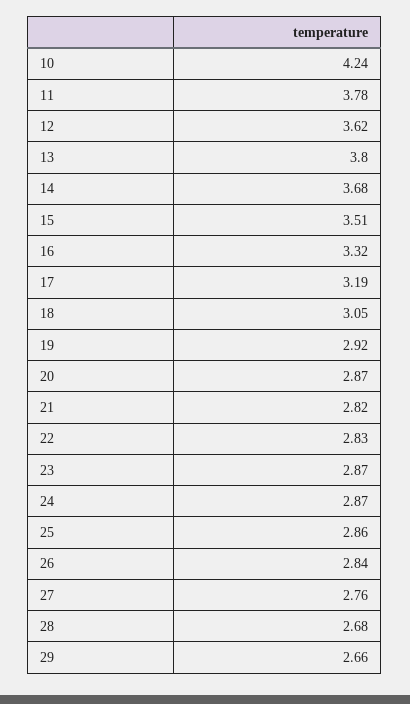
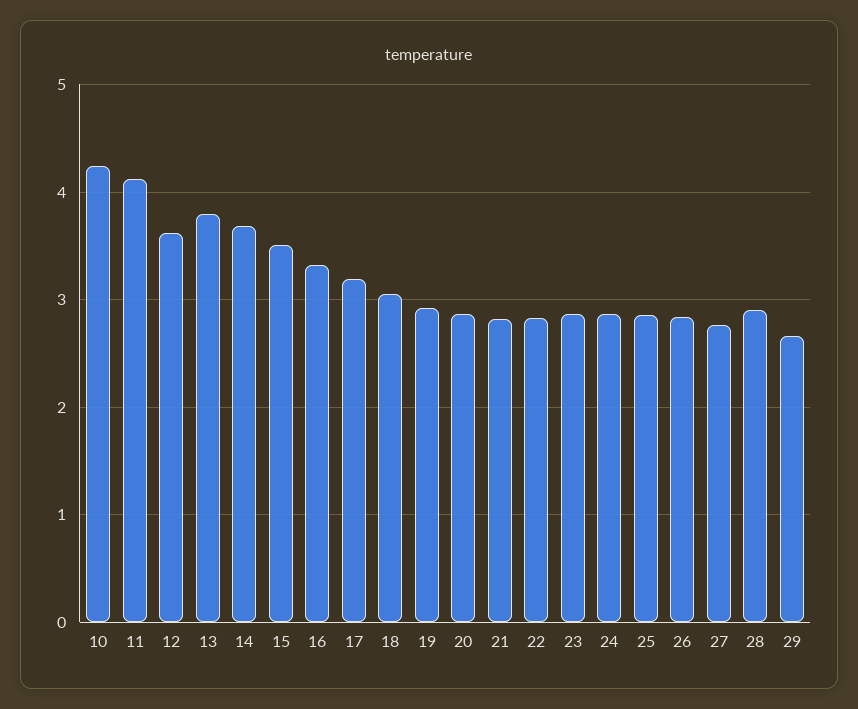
11: 3.78 -> 4.1
28: 2.68 -> 2.9

